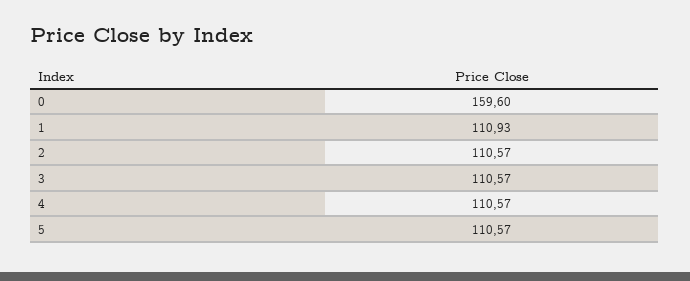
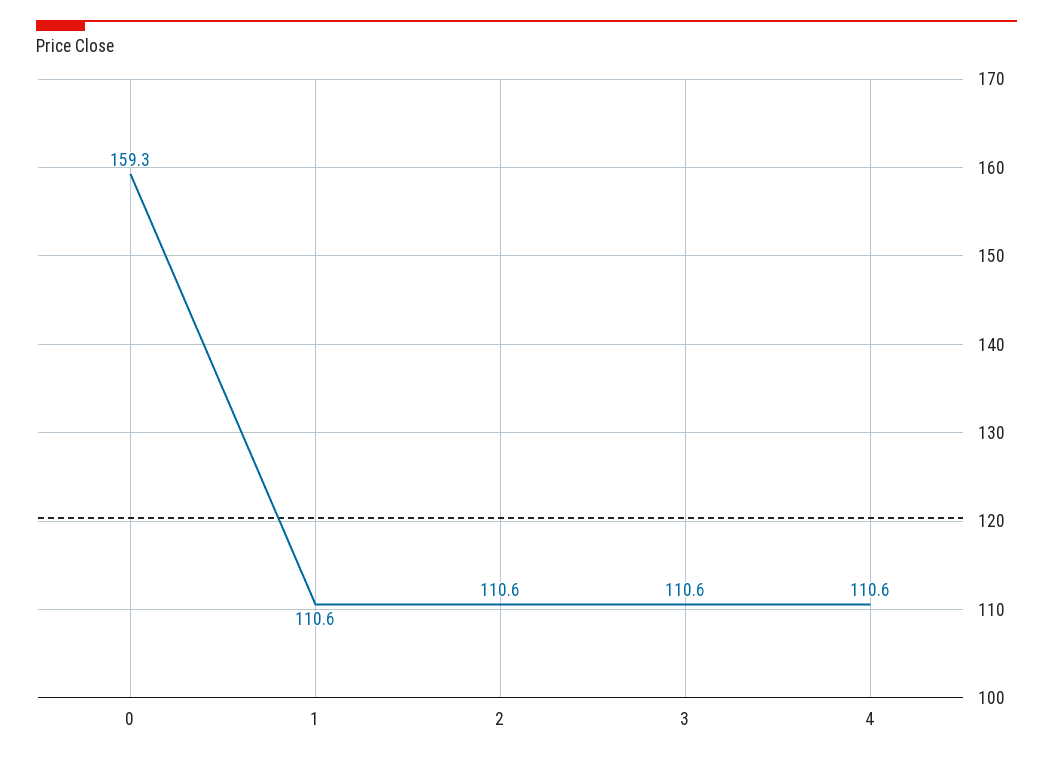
0: 159.6 -> 159.3
1: 110.93 -> 110.6
5: 110.57 -> none

